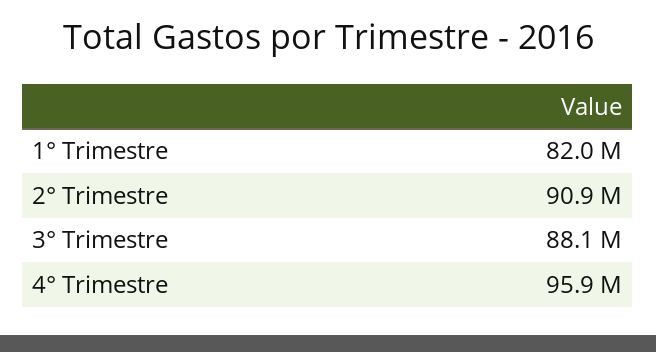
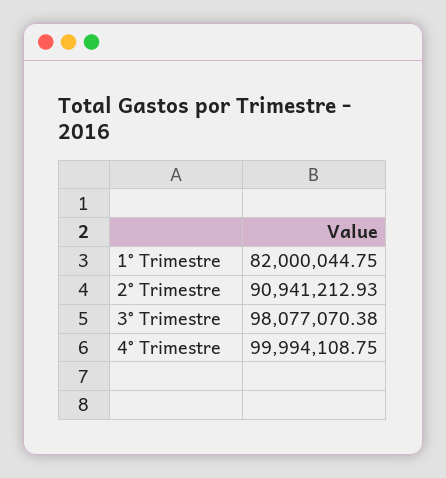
3° Trimestre: 88100000 -> 98077070.38
4° Trimestre: 95900000 -> 99994108.75

